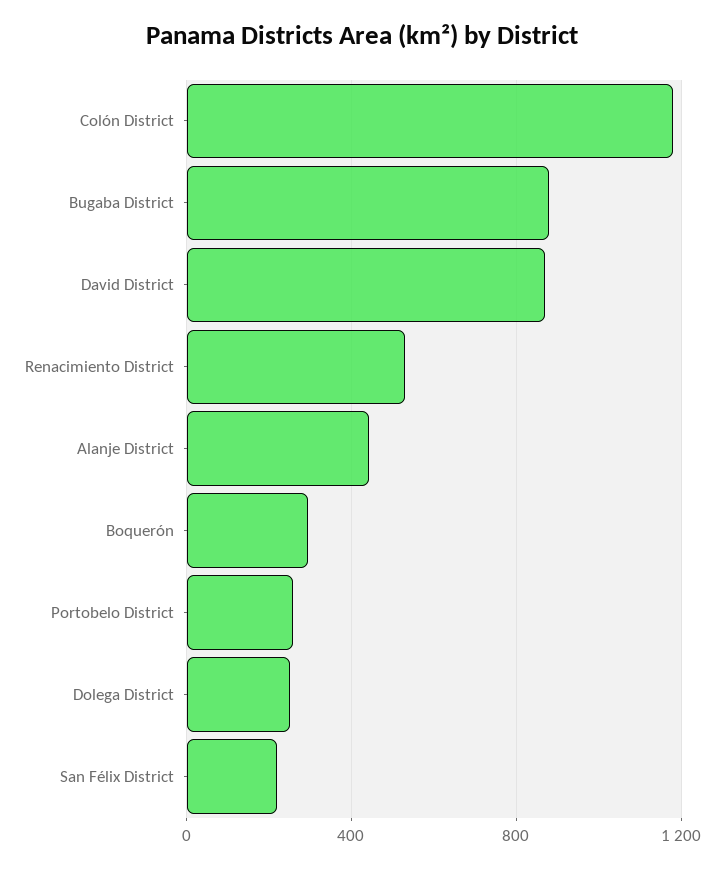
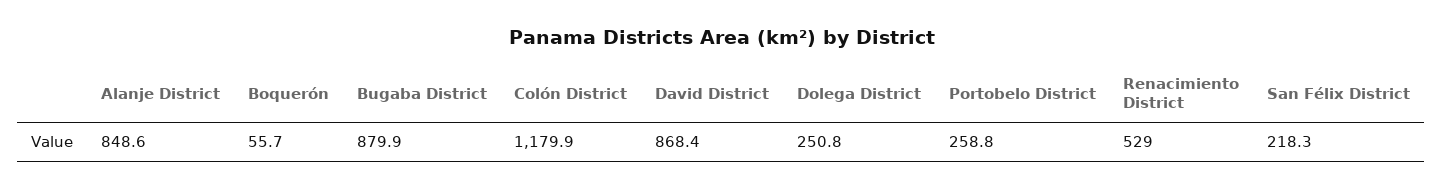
Alanje District: 450 -> 848.6
Boquerón: 300 -> 55.7

